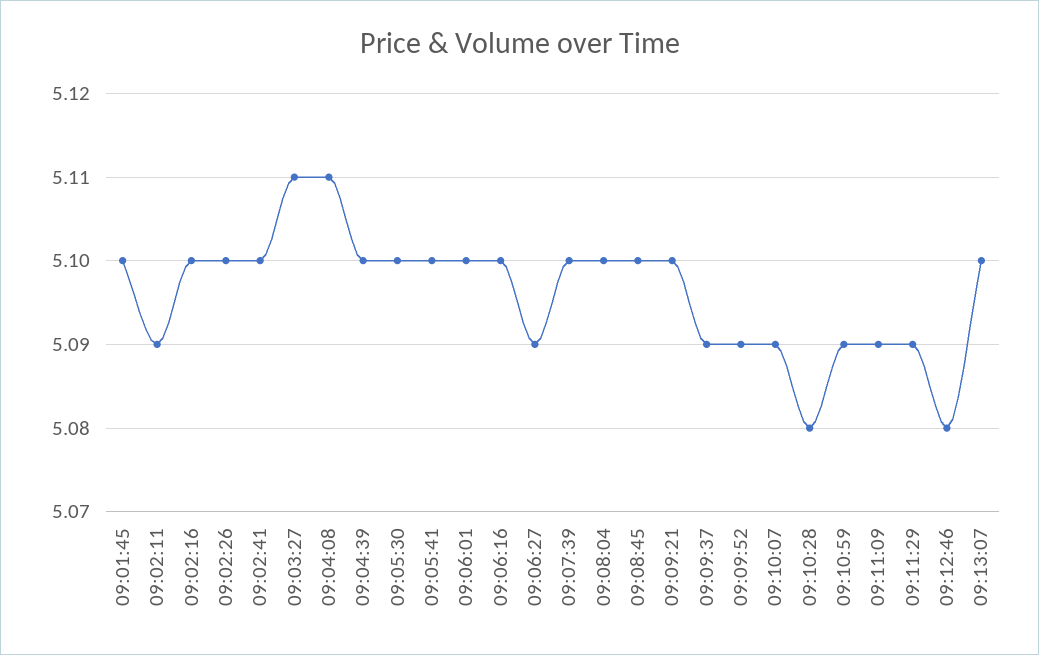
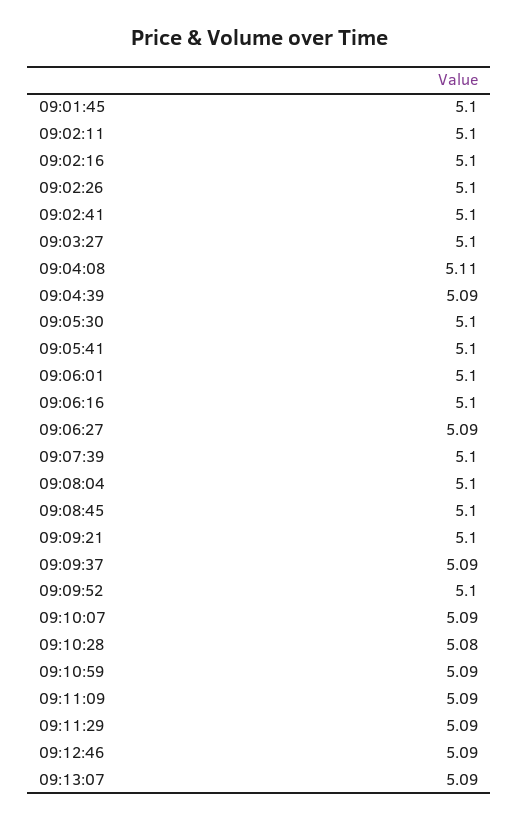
09:02:11: 5.09 -> 5.1
09:03:27: 5.11 -> 5.1
09:04:39: 5.1 -> 5.09
09:09:52: 5.09 -> 5.1
09:12:46: 5.08 -> 5.09
09:13:07: 5.1 -> 5.09

